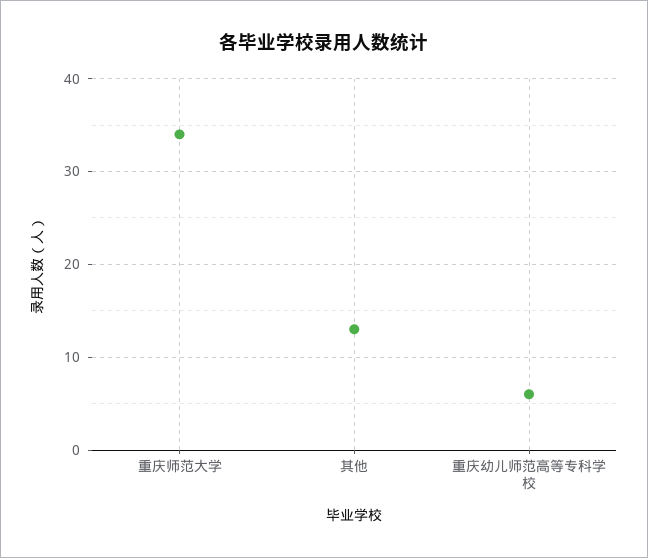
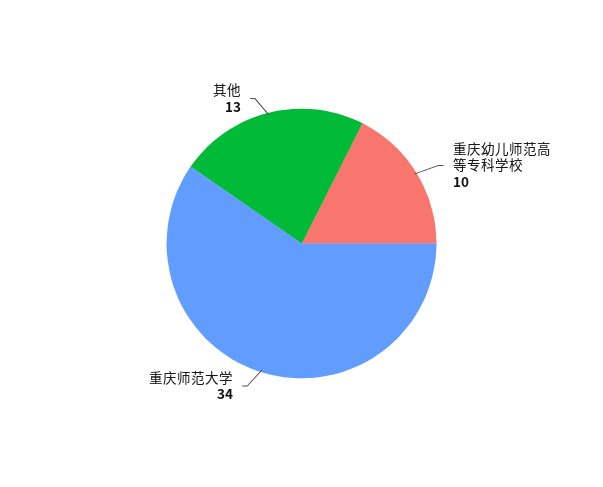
重庆幼儿师范高等专科学校: 6 -> 10

